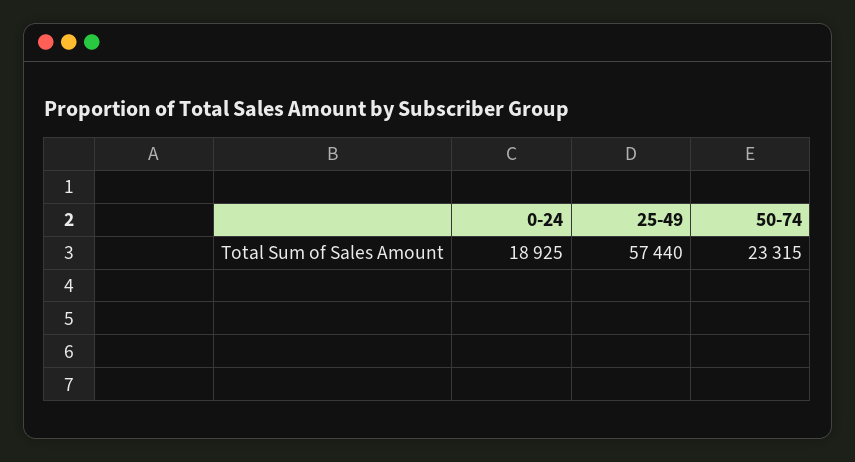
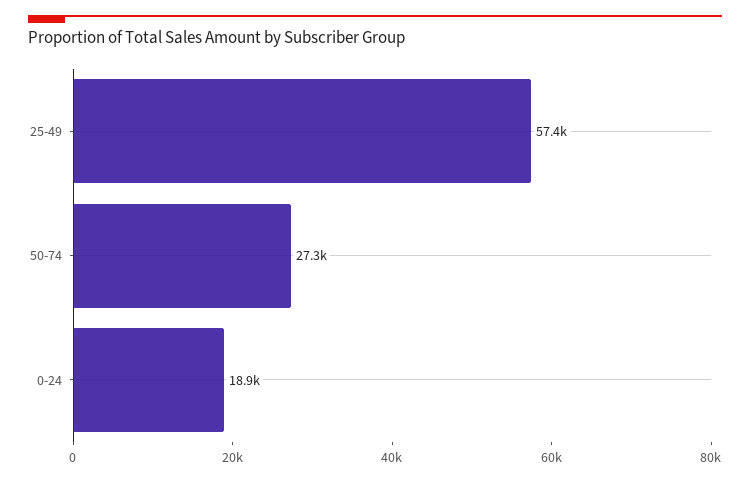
50-74: 23315 -> 27300

